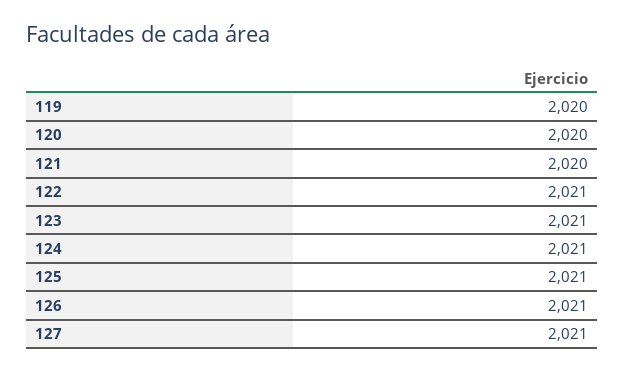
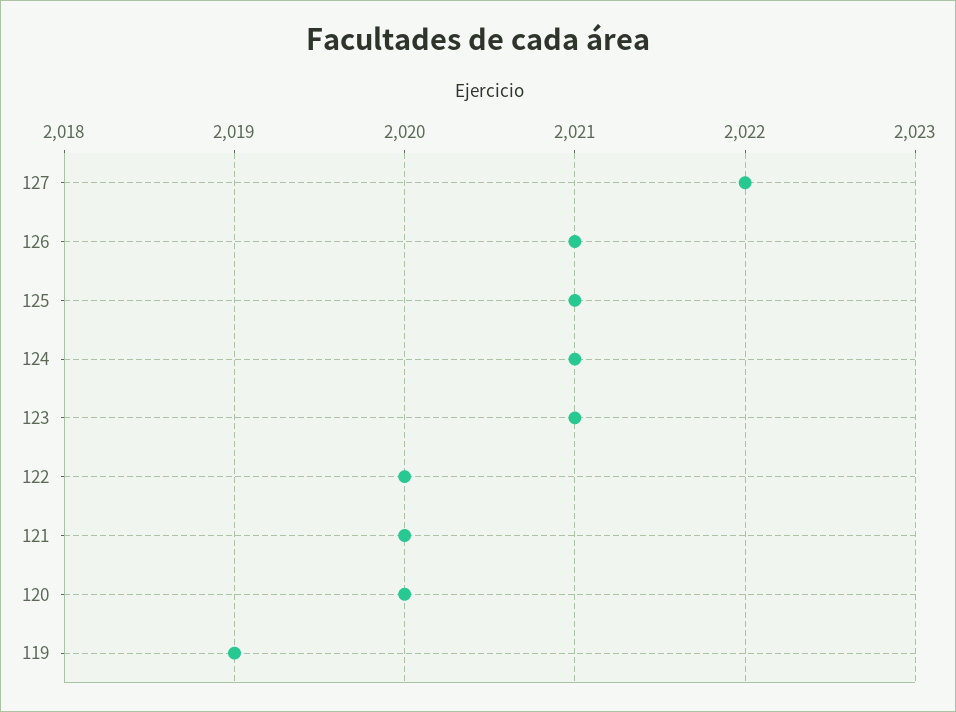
119: 2020 -> 2019
122: 2021 -> 2020
127: 2021 -> 2022

